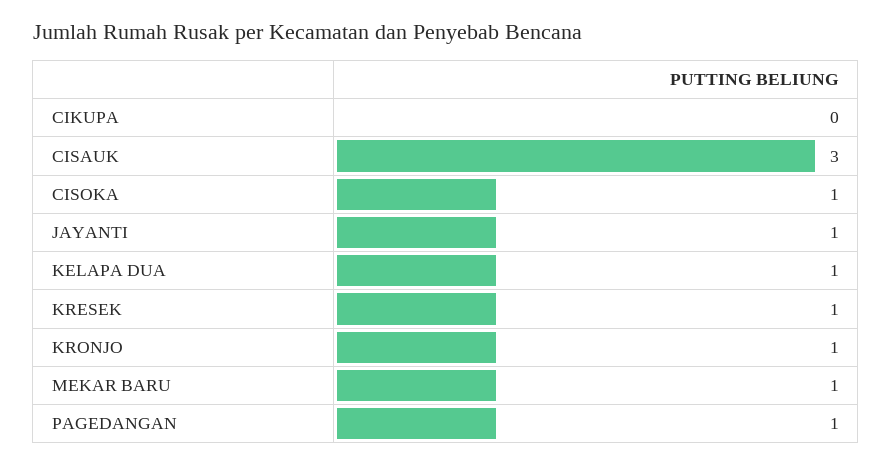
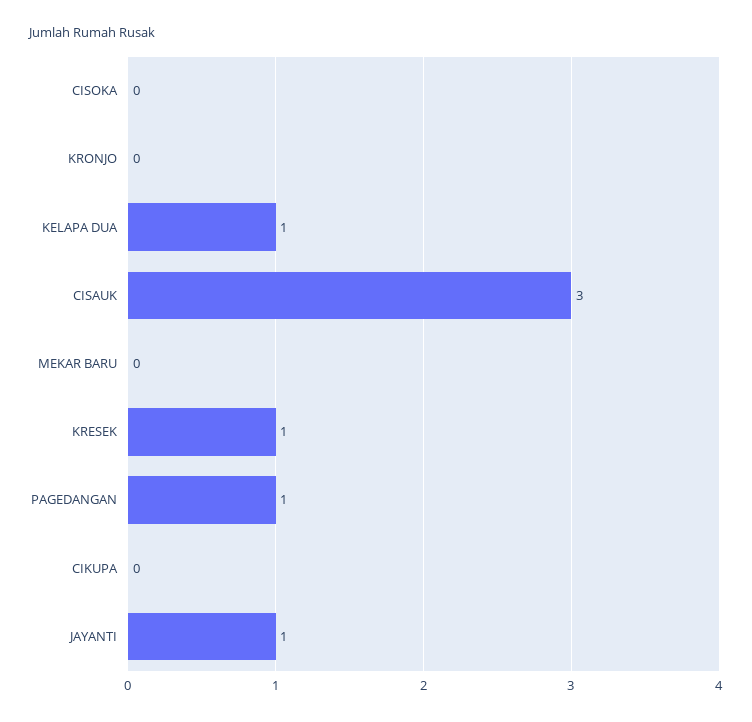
CISOKA: 1 -> 0
KRONJO: 1 -> 0
MEKAR BARU: 1 -> 0

